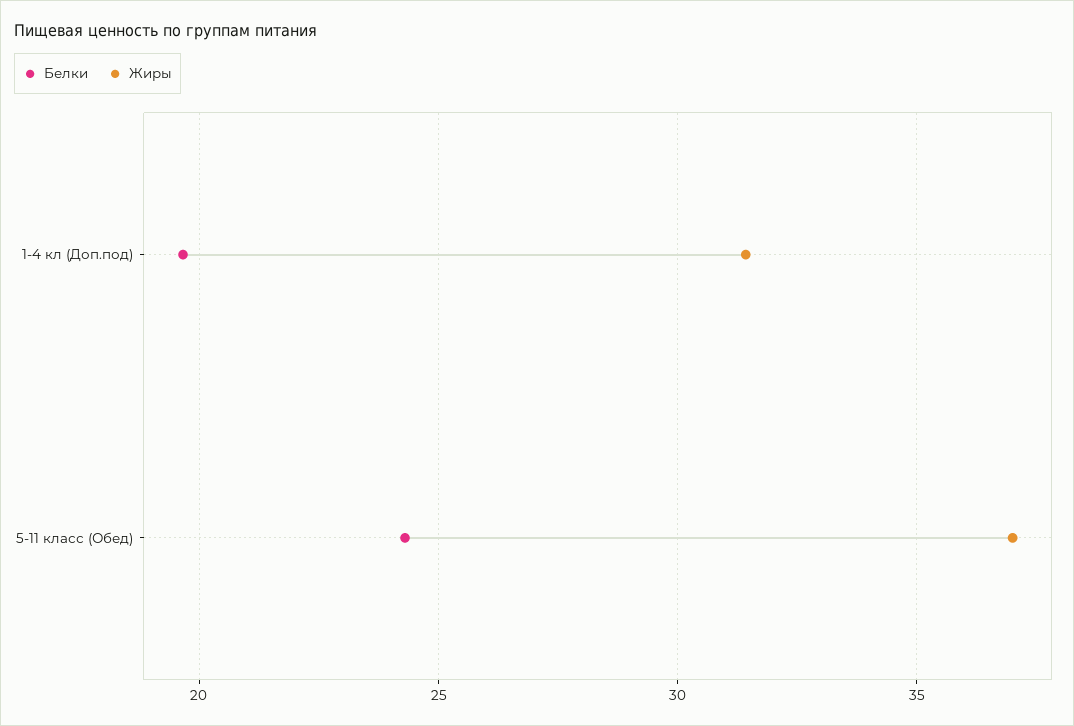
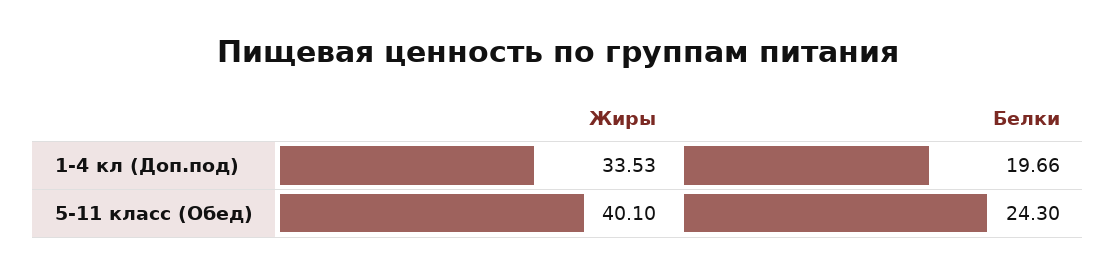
Жиры, 1-4 кл (Доп.под): 31.5 -> 33.53
Жиры, 5-11 класс (Обед): 37 -> 40.1

